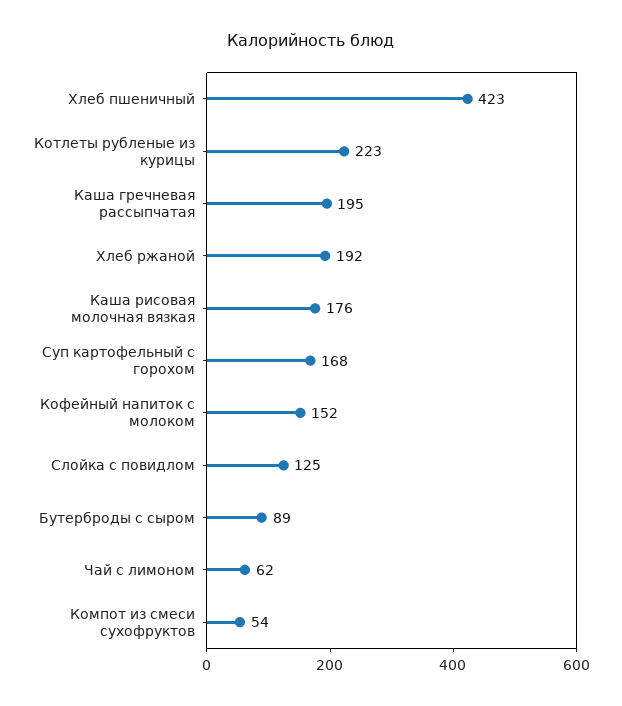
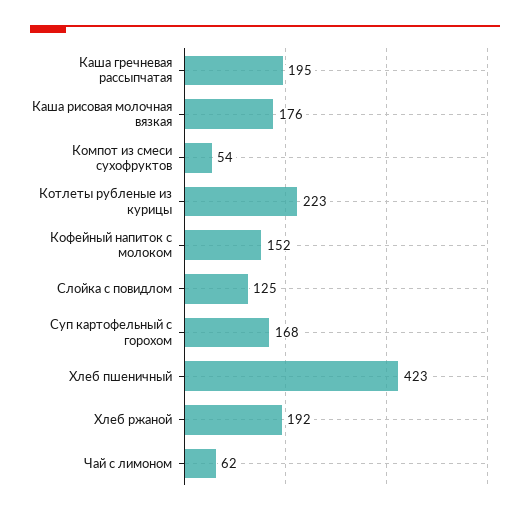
Бутерброды с сыром: 89 -> none

